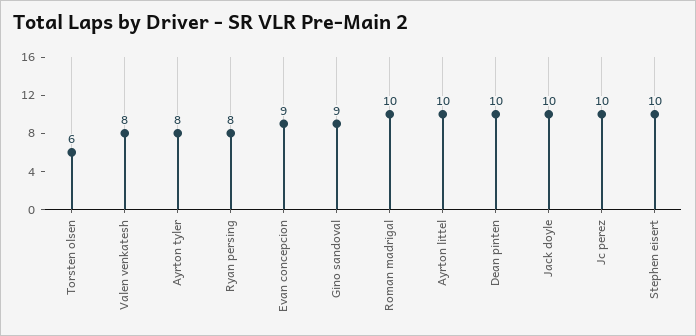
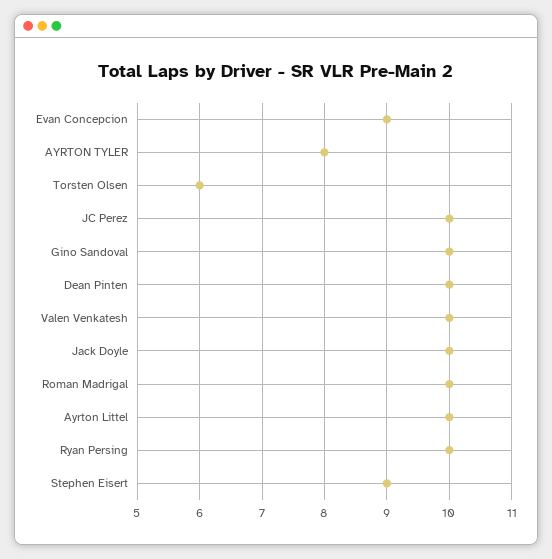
Valen venkatesh: 8 -> 10
Ryan persing: 8 -> 10
Gino sandoval: 9 -> 10
Stephen eisert: 10 -> 9

